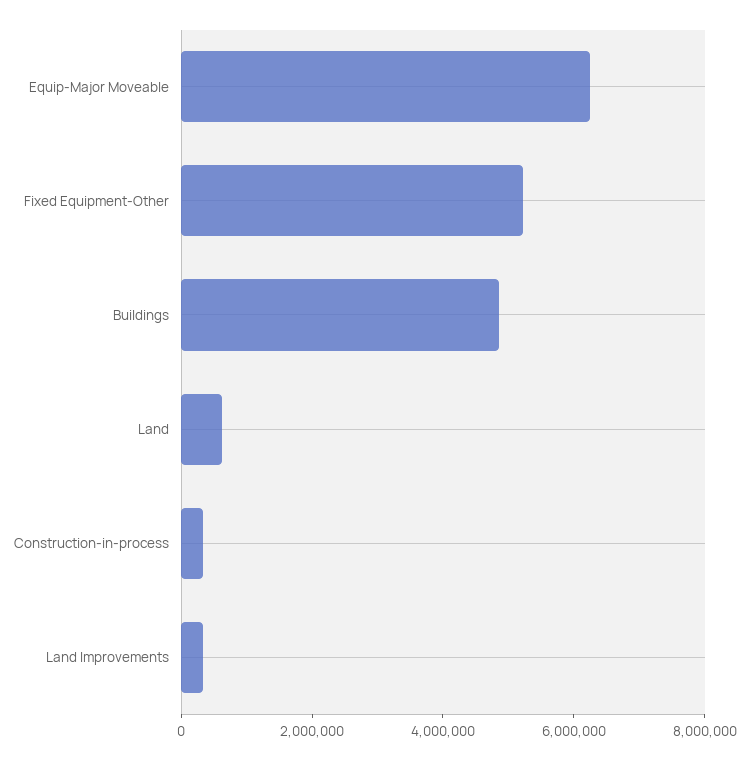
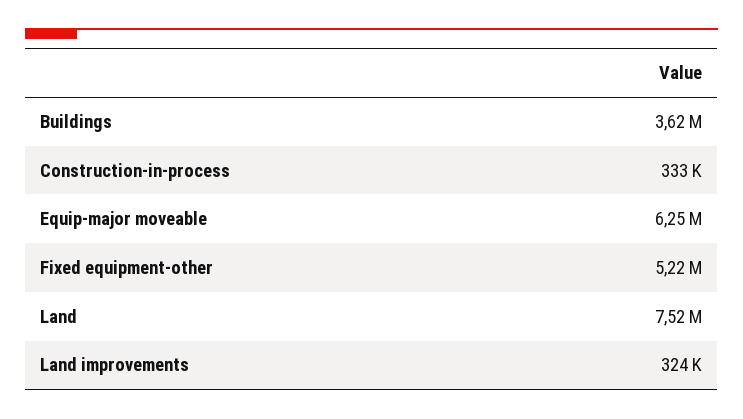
Buildings: 5000000 -> 3620000
Land: 500000 -> 7520000

